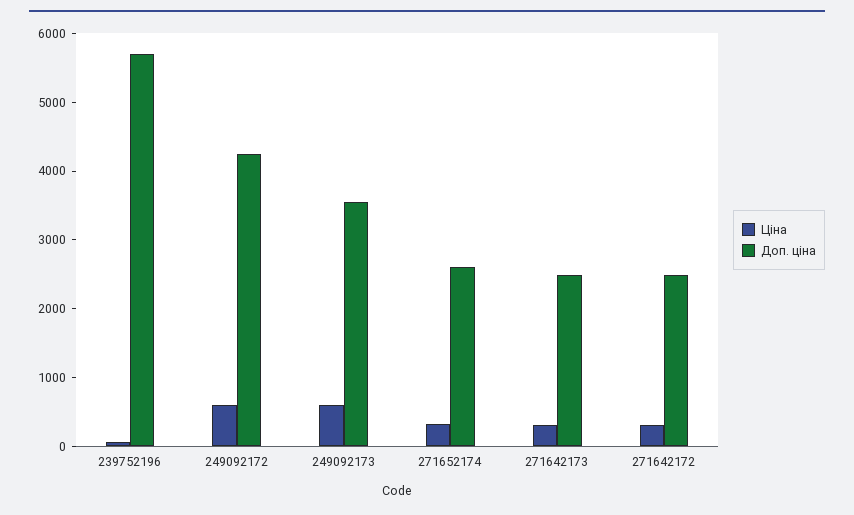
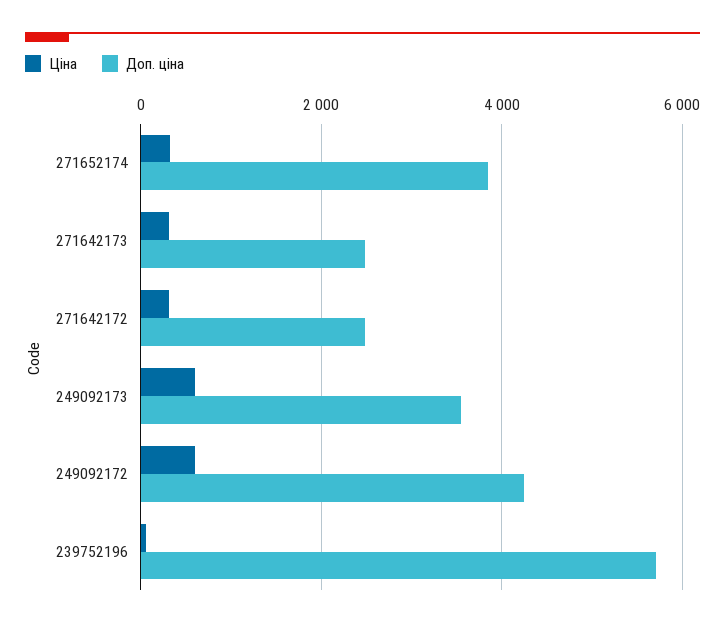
Доп. ціна, 271652174: 2600 -> 3800

